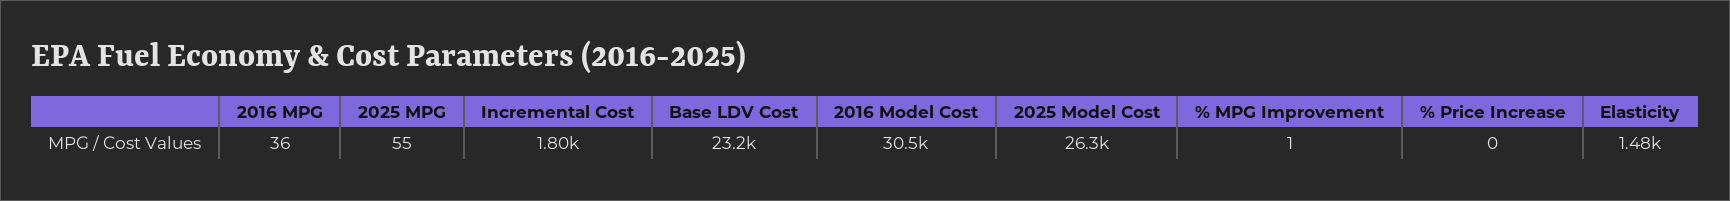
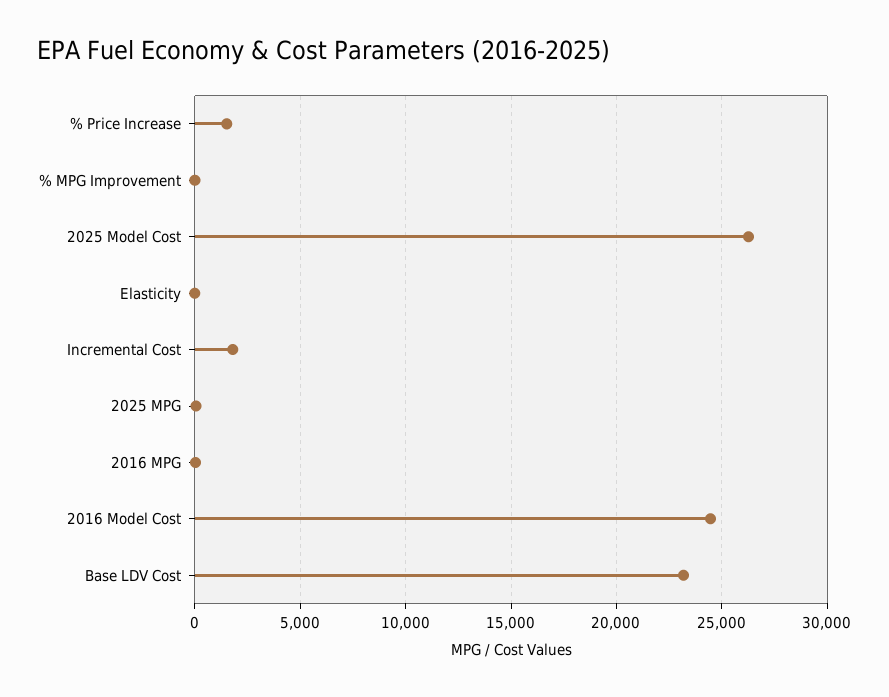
2016 Model Cost: 30500 -> 24500
% Price Increase: 0 -> 1500
Elasticity: 1480 -> 0

